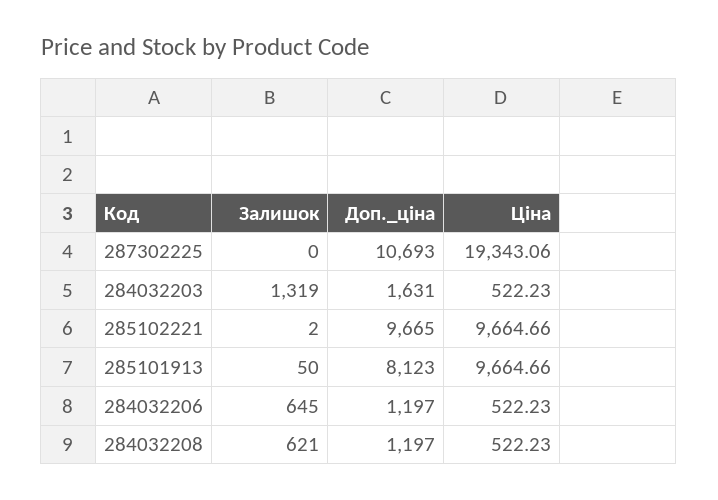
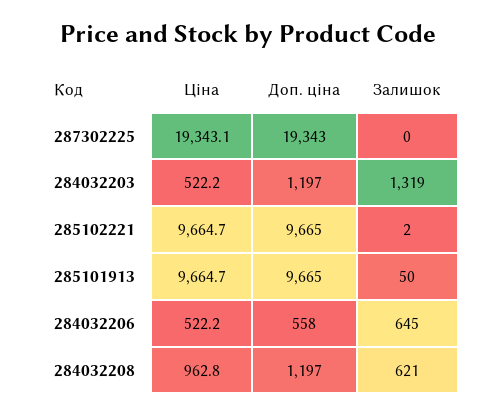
Доп._ціна, 287302225: 10693 -> 19343
Доп._ціна, 284032203: 1631 -> 1197
Доп._ціна, 285101913: 8123 -> 9665
Доп._ціна, 284032206: 1197 -> 558
Ціна, 284032208: 522.23 -> 962.8

